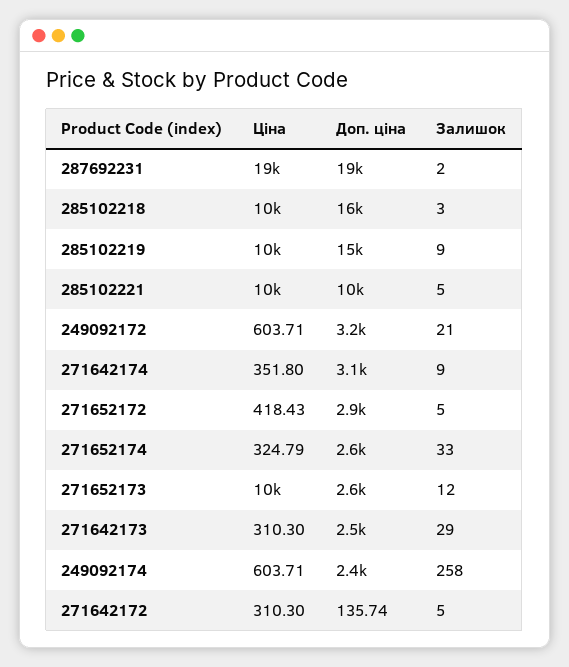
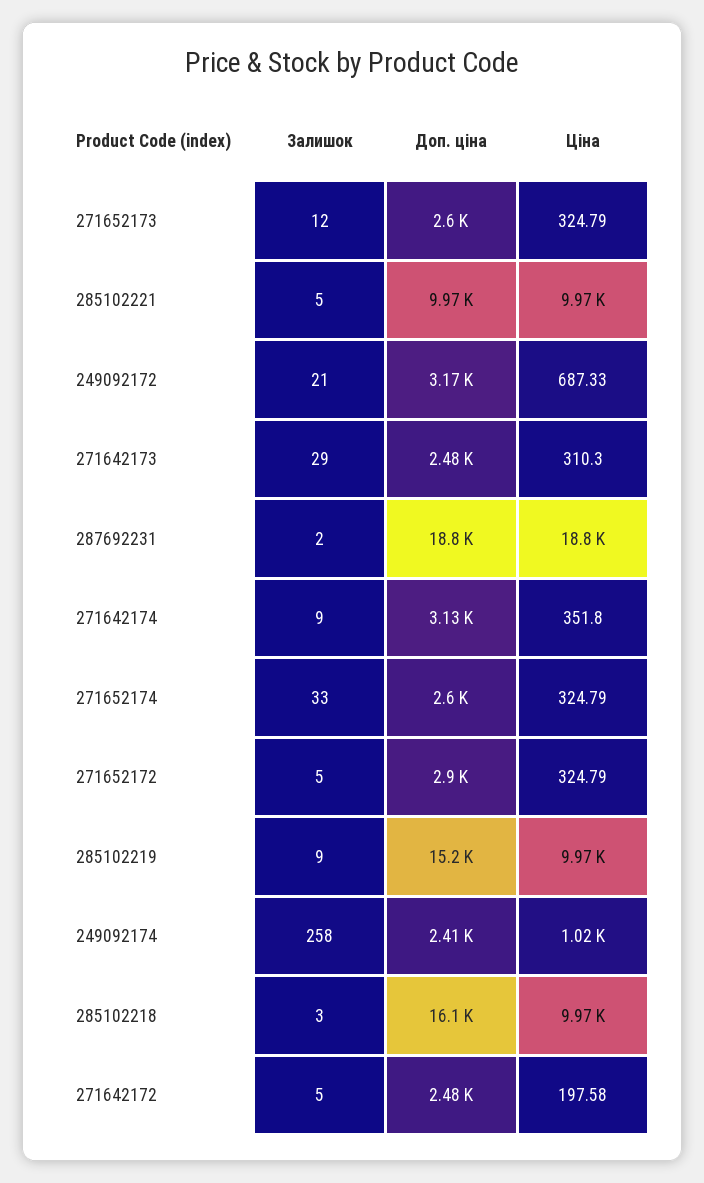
Ціна, 249092172: 603.71 -> 687.33
Ціна, 271652172: 418.43 -> 324.79
Ціна, 271652173: 10000 -> 324.79
Ціна, 249092174: 603.71 -> 1020
Ціна, 271642172: 310.3 -> 197.58
Доп. ціна, 271642172: 135.74 -> 2480

